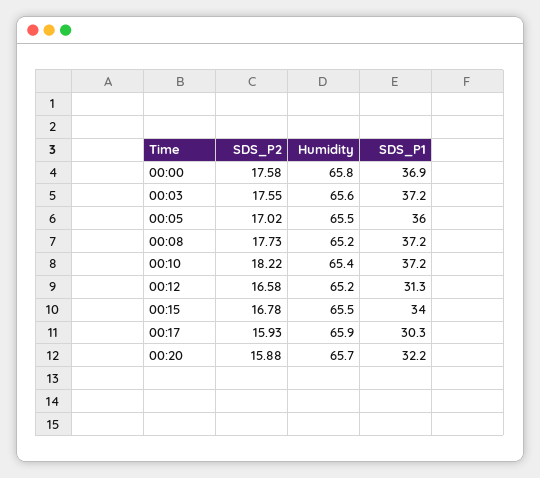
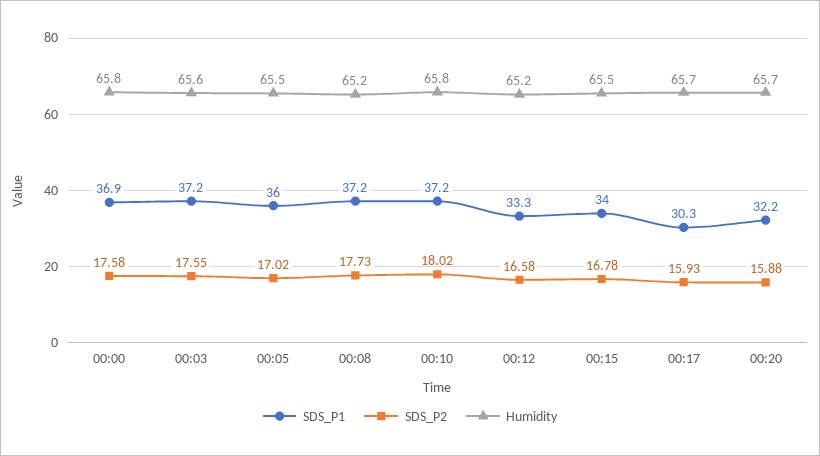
SDS_P2, 00:10: 18.22 -> 18.02
Humidity, 00:10: 65.4 -> 65.8
SDS_P1, 00:12: 31.3 -> 33.3
Humidity, 00:17: 65.9 -> 65.7

